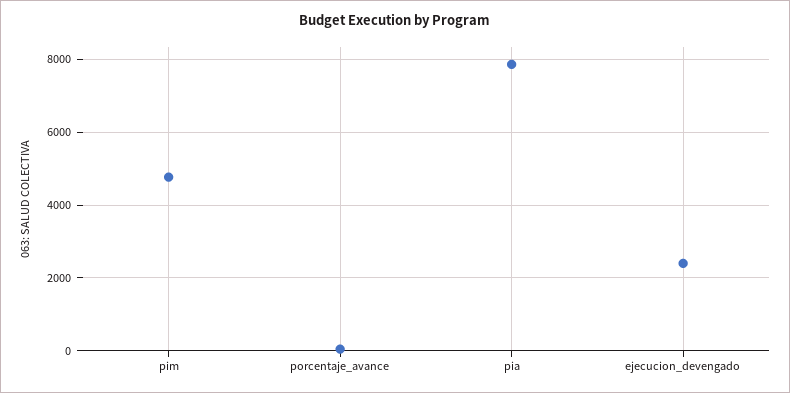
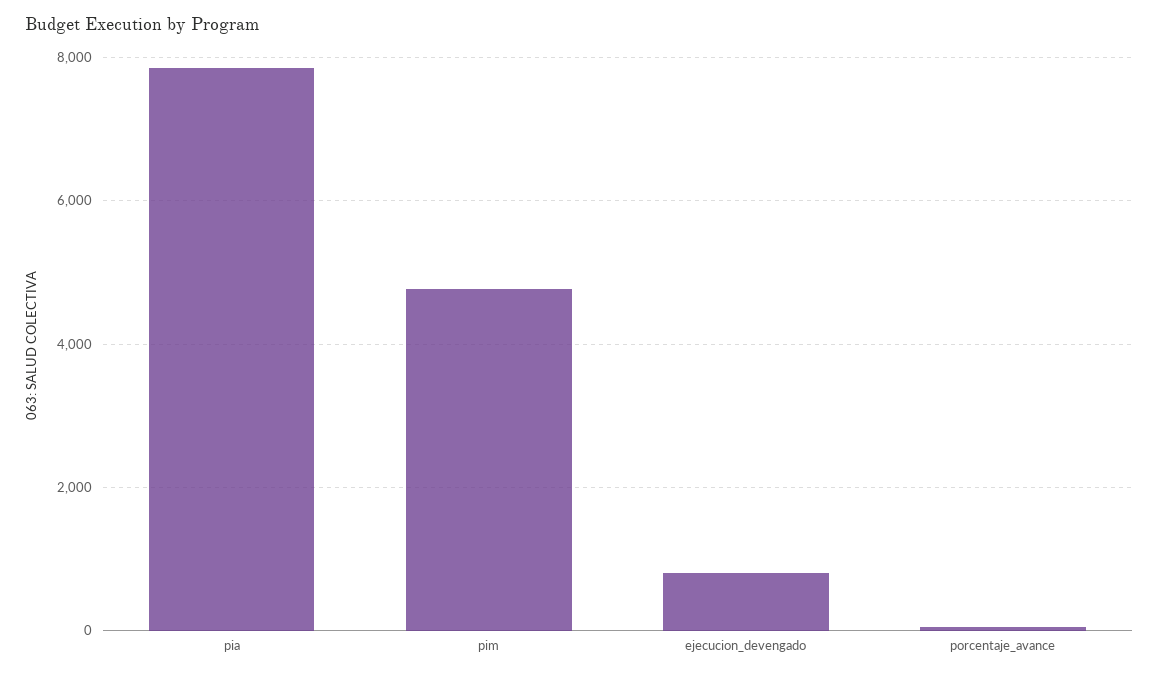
ejecucion_devengado: 2400 -> 800

